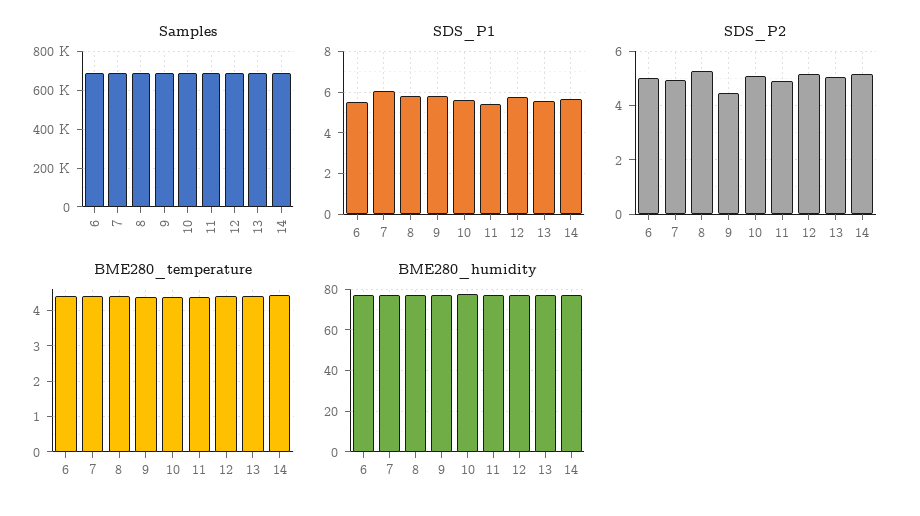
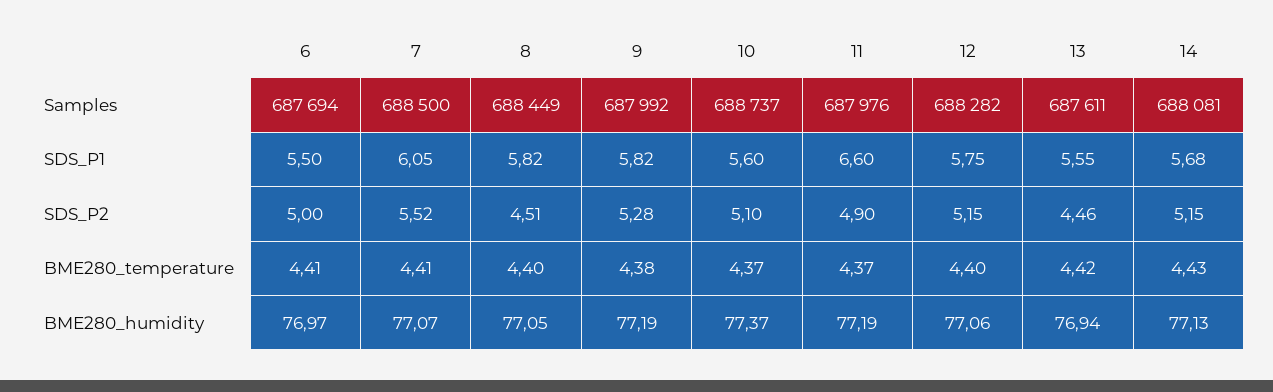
SDS_P1, 11: 5.5 -> 6.6
SDS_P2, 7: 5 -> 5.52
SDS_P2, 8: 5.25 -> 4.51
SDS_P2, 9: 4.5 -> 5.28
SDS_P2, 13: 5 -> 4.46

